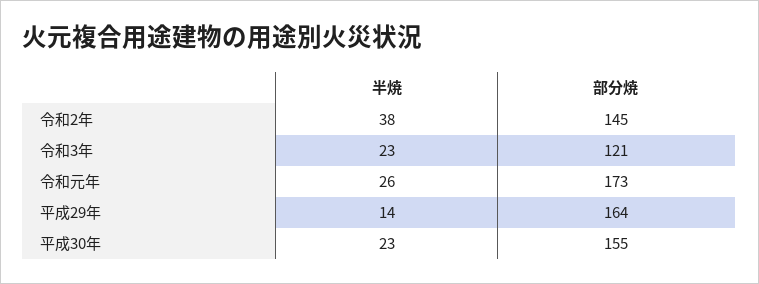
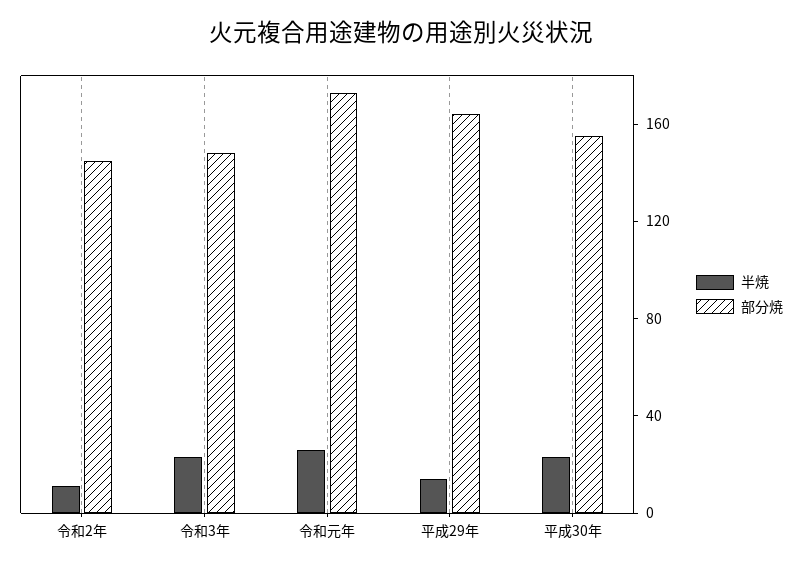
半焼, 令和2年: 38 -> 10
部分焼, 令和3年: 121 -> 150

